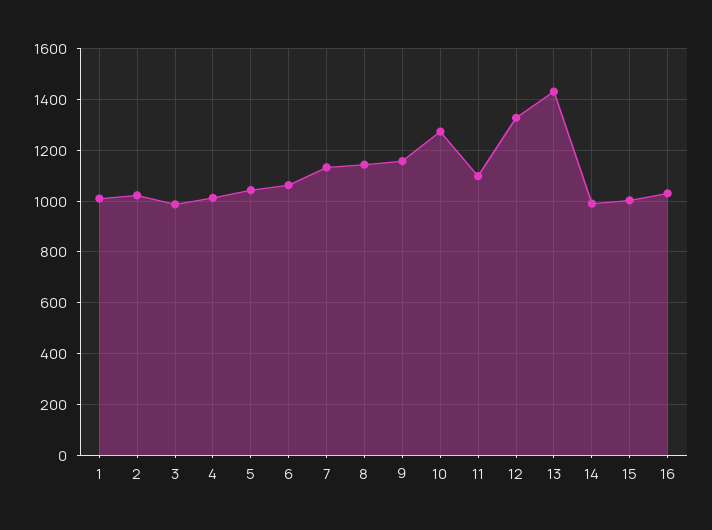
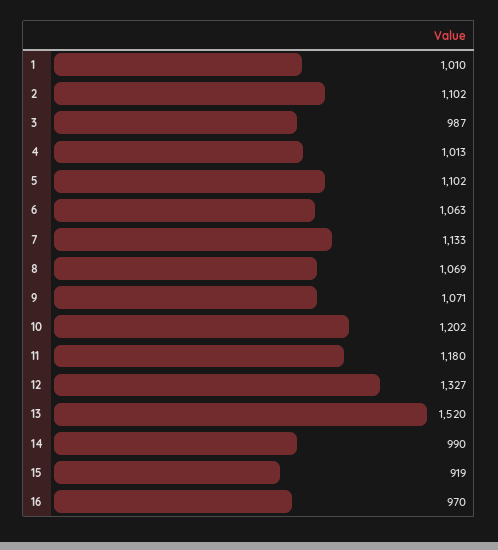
2: 1025 -> 1102
5: 1050 -> 1102
8: 1150 -> 1069
9: 1150 -> 1071
10: 1275 -> 1202
11: 1100 -> 1180
13: 1425 -> 1520
15: 1000 -> 919
16: 1025 -> 970

